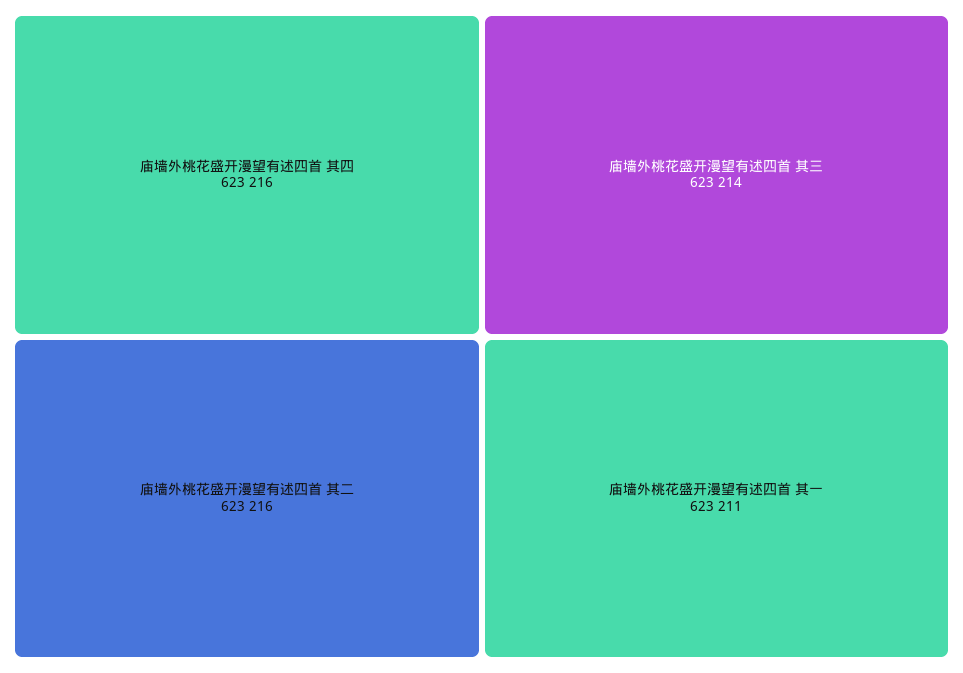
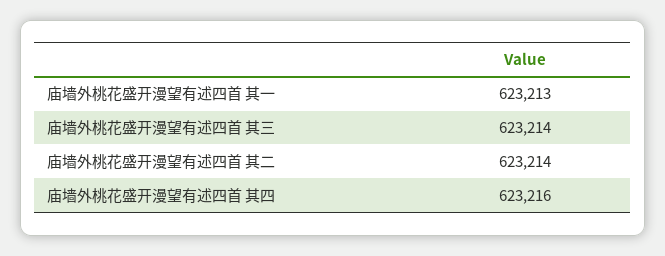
庙墙外桃花盛开漫望有述四首 其二: 623216 -> 623214
庙墙外桃花盛开漫望有述四首 其一: 623211 -> 623213

